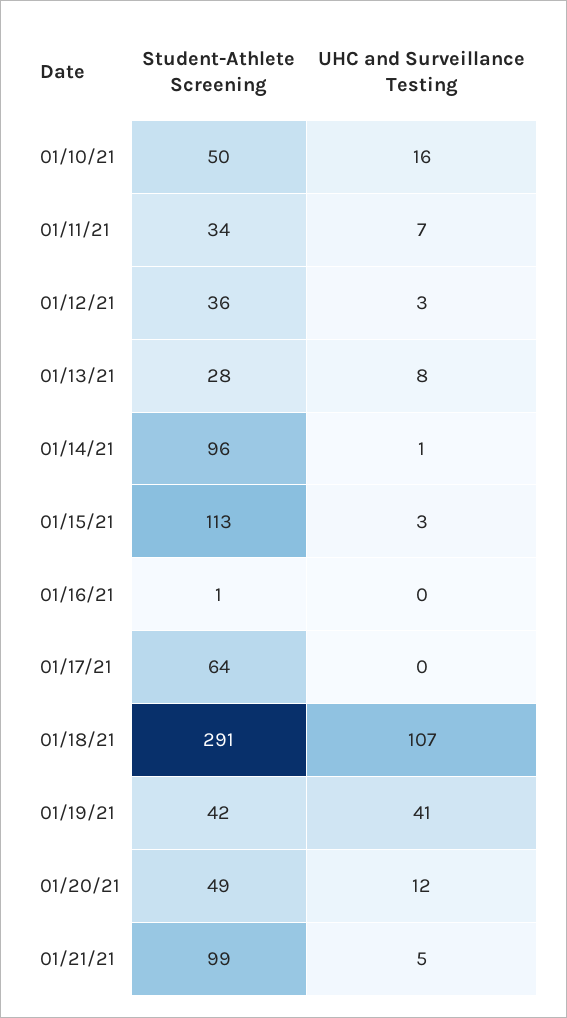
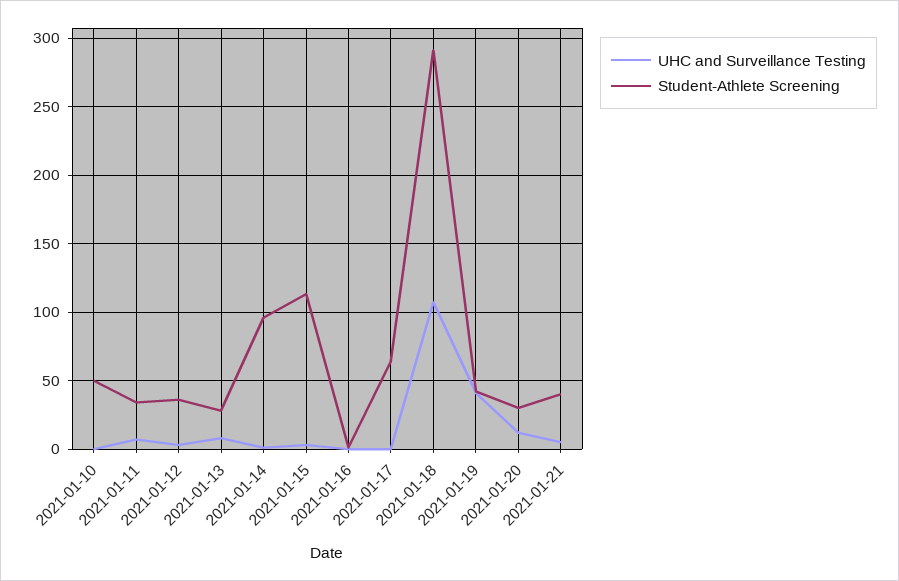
UHC and Surveillance Testing, 01/10/21: 16 -> 0
Student-Athlete Screening, 01/20/21: 49 -> 30
Student-Athlete Screening, 01/21/21: 99 -> 40

